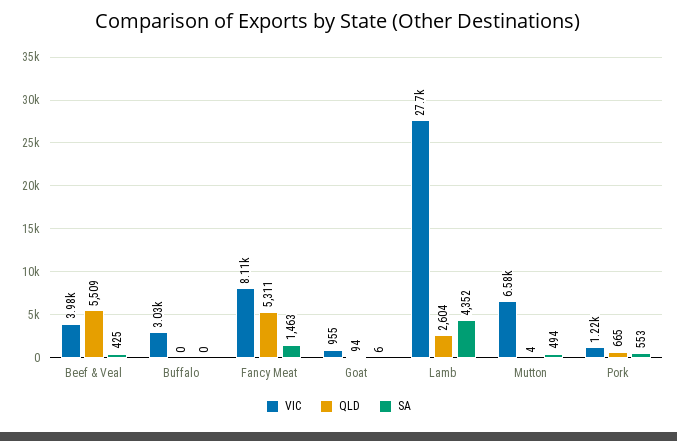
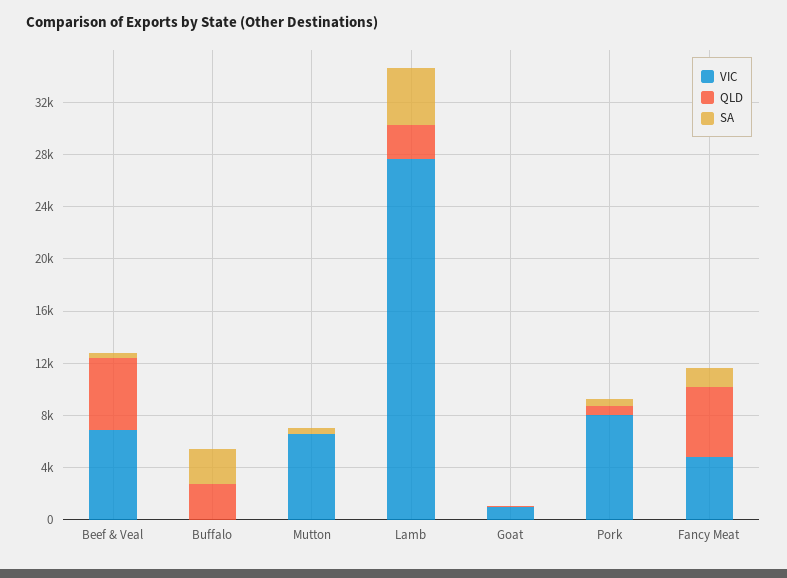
VIC, Beef & Veal: 3980 -> 7000
VIC, Buffalo: 3030 -> 0
QLD, Buffalo: 0 -> 3000
SA, Buffalo: 0 -> 3000
VIC, Fancy Meat: 8110 -> 5000
VIC, Pork: 1220 -> 8000

